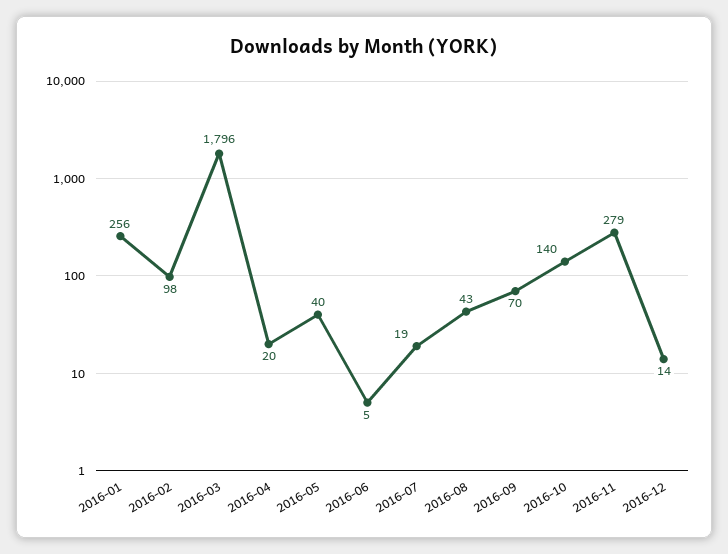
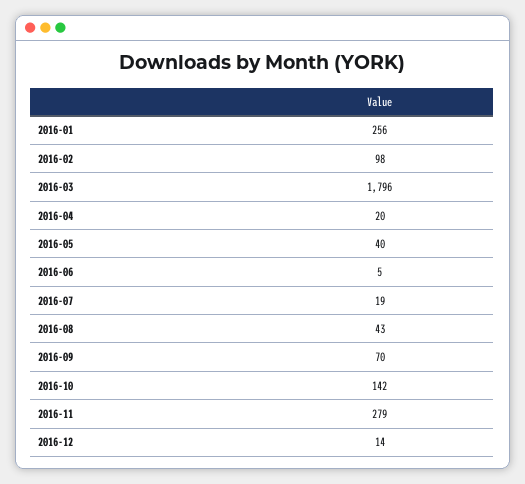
2016-10: 140 -> 142

